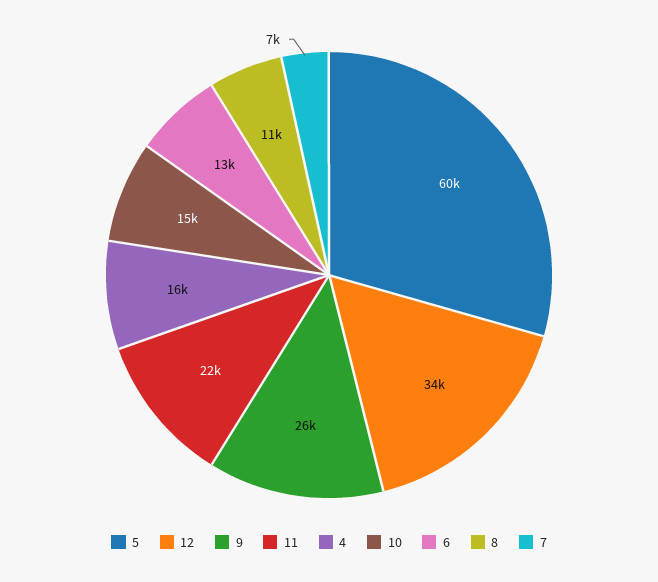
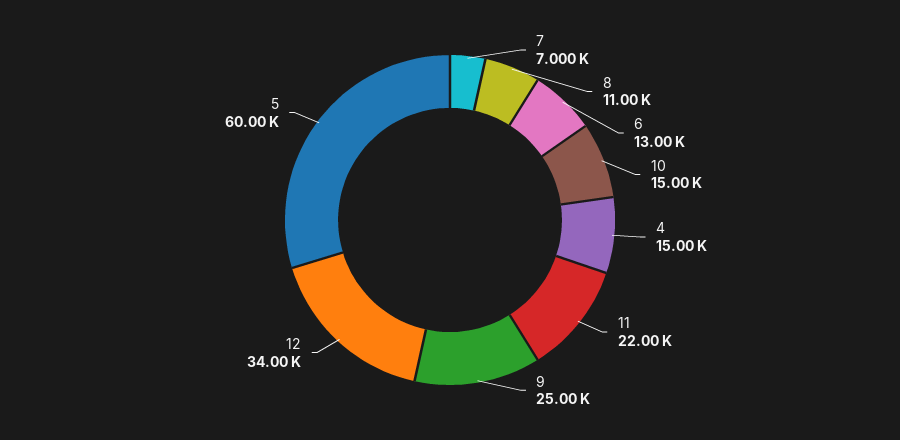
9: 26000 -> 25000
4: 16000 -> 15000

